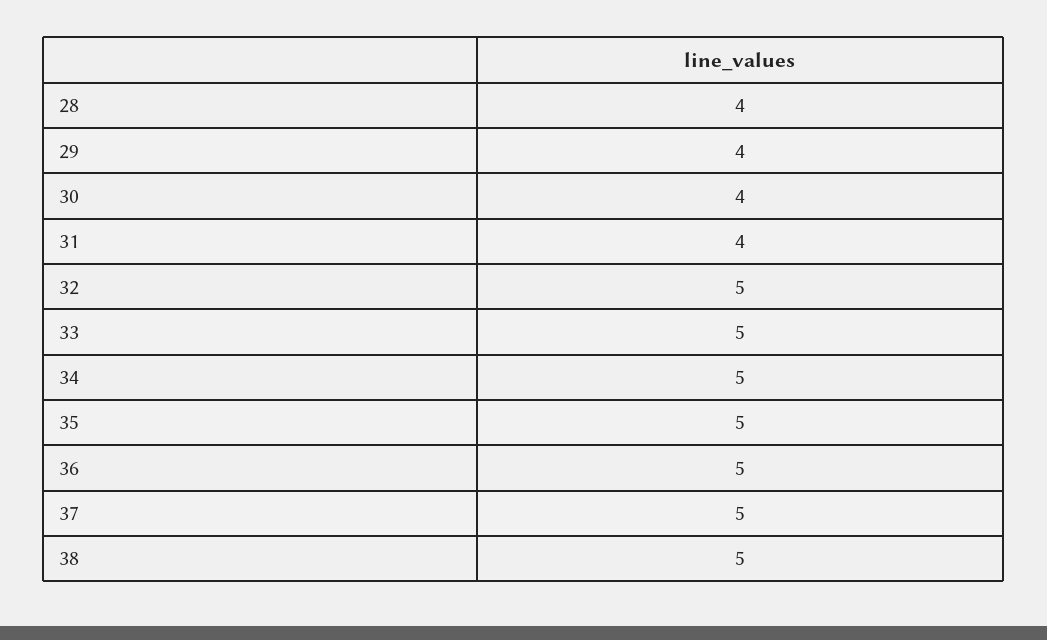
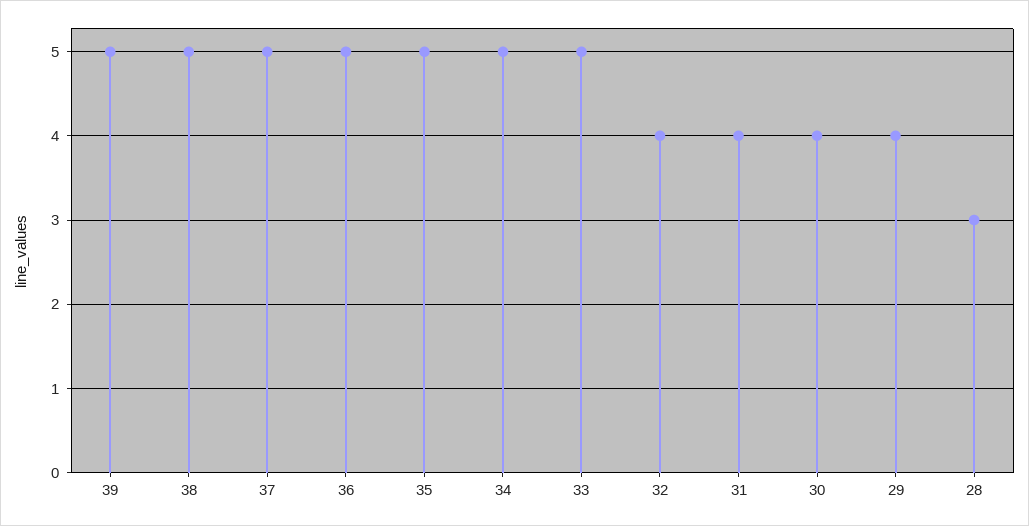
28: 4 -> 3
32: 5 -> 4
39: none -> 5

